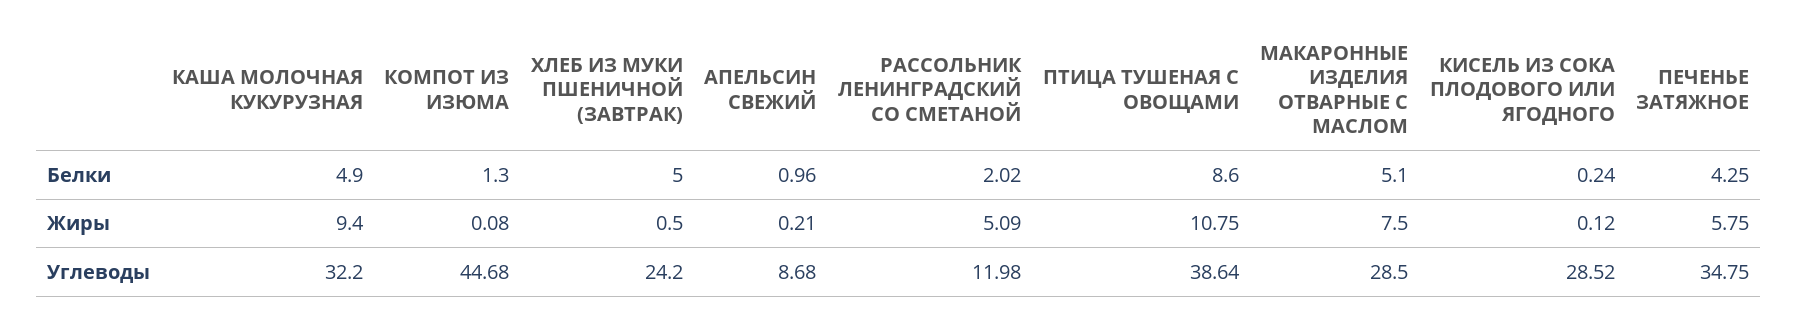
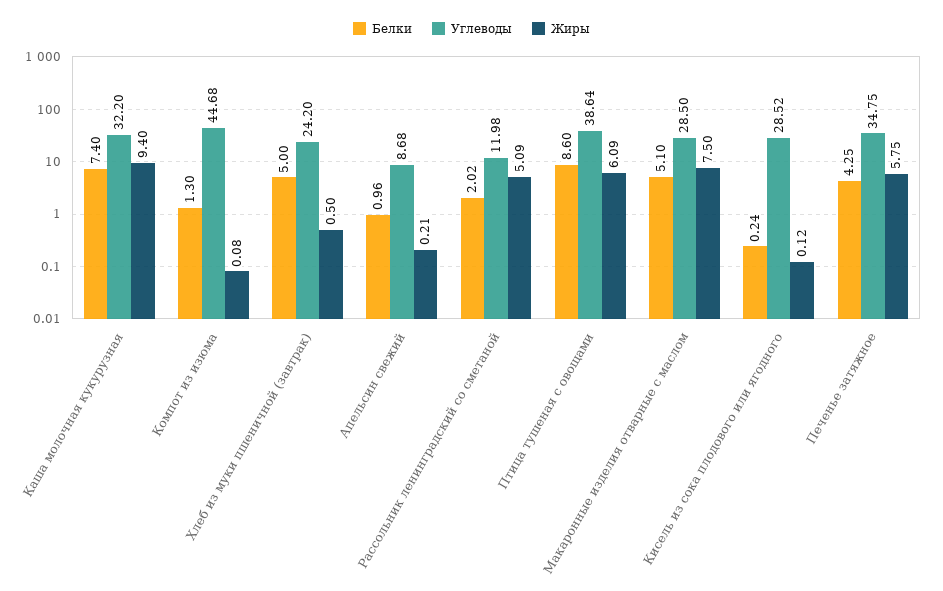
Белки, КАША МОЛОЧНАЯ КУКУРУЗНАЯ: 4.9 -> 7.4
Жиры, ПТИЦА ТУШЕНАЯ С ОВОЩАМИ: 10.75 -> 6.09

